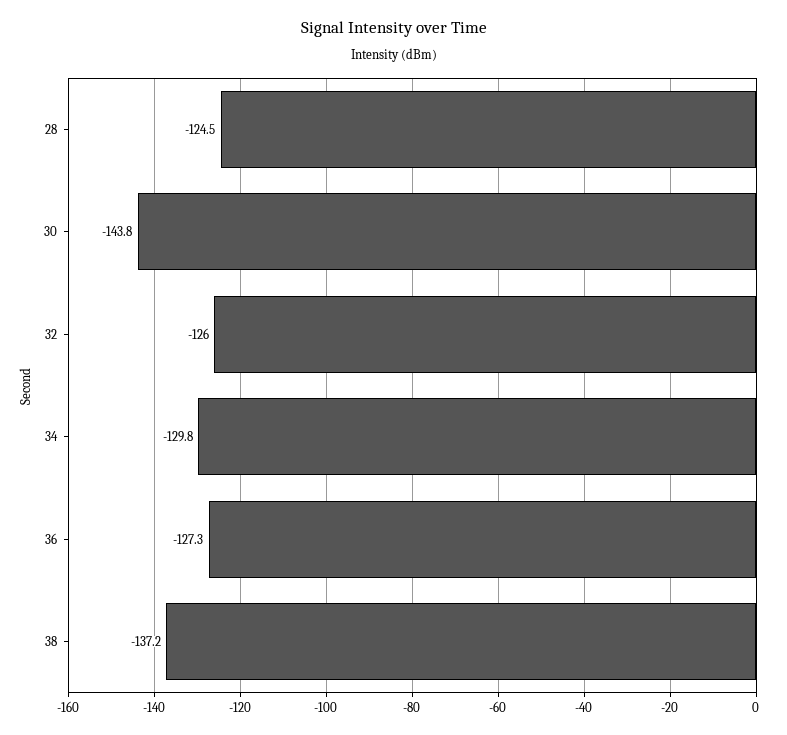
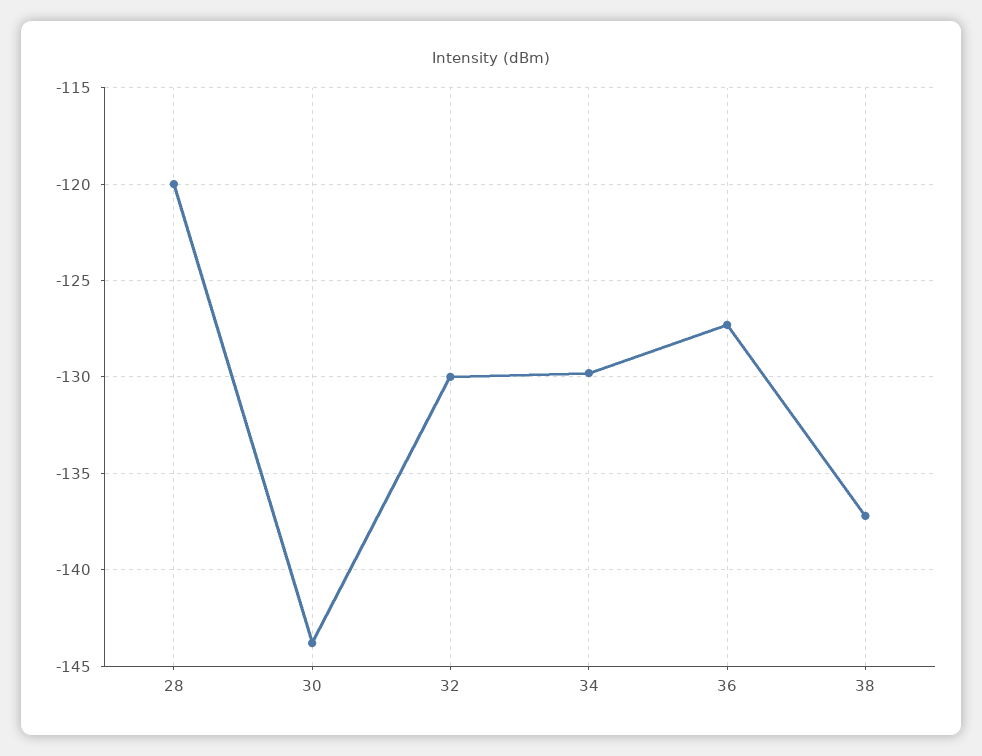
28: -124.5 -> -120
32: -126 -> -130

